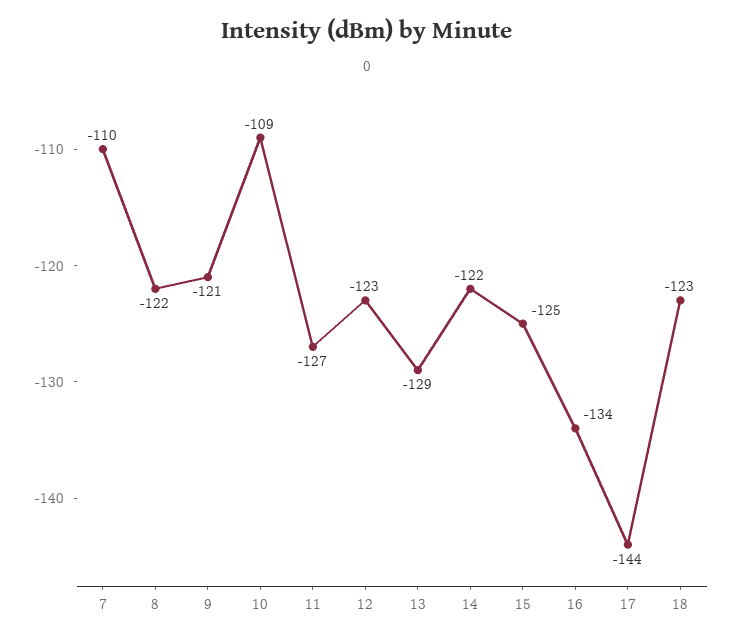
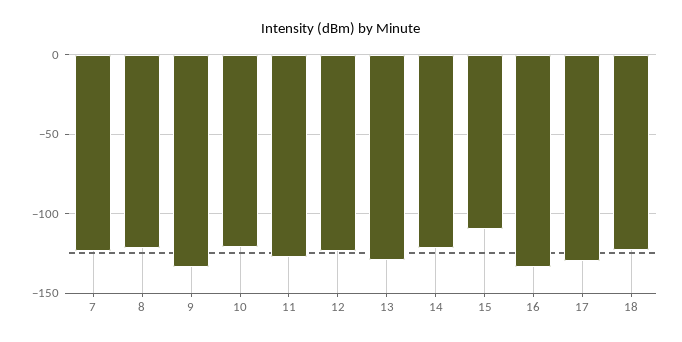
7: -110 -> -125
9: -121 -> -135
10: -109 -> -120
15: -125 -> -110
17: -144 -> -130

